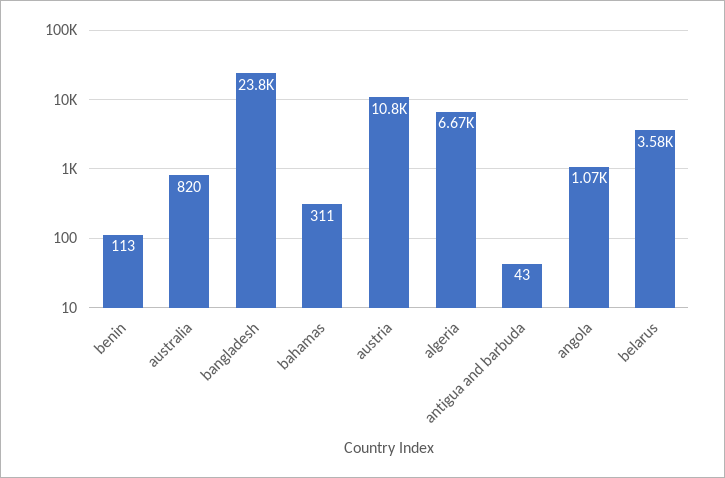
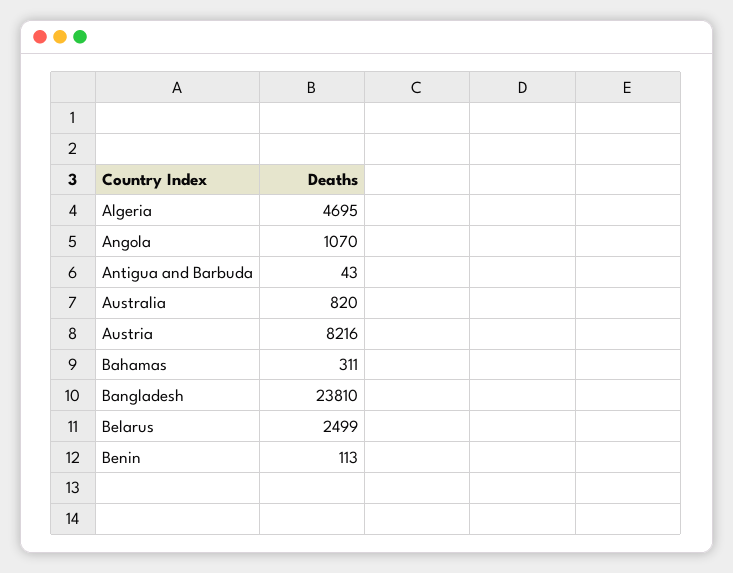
austria: 10800 -> 8216
algeria: 6670 -> 4695
belarus: 3580 -> 2499

